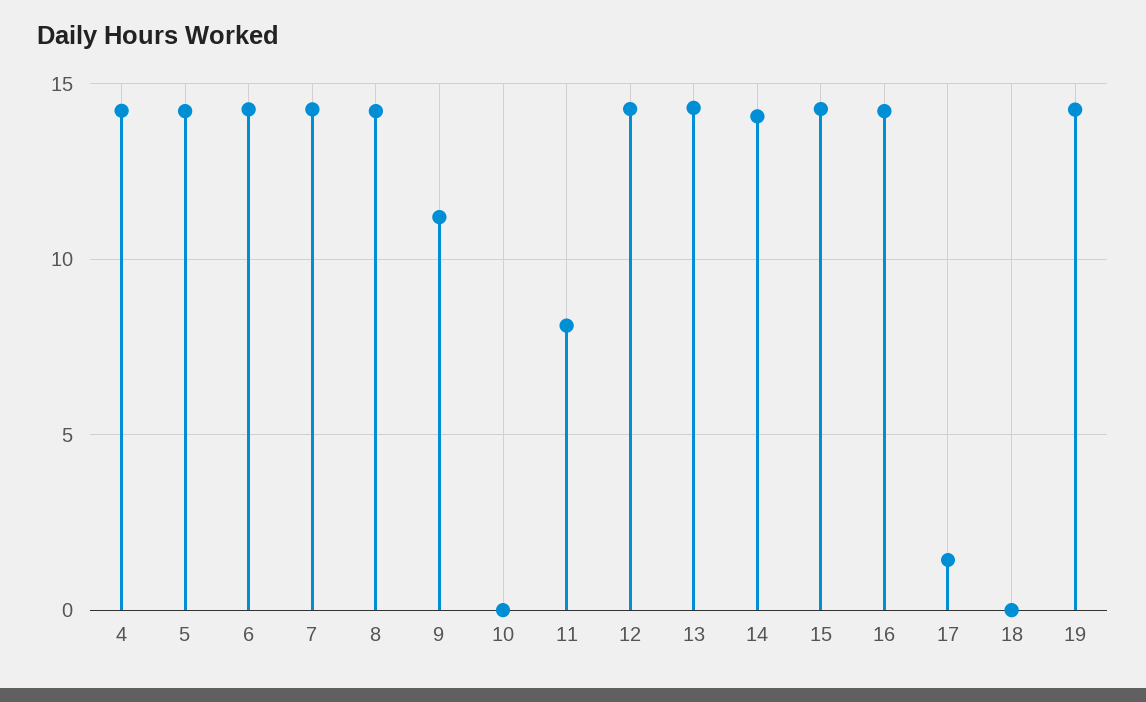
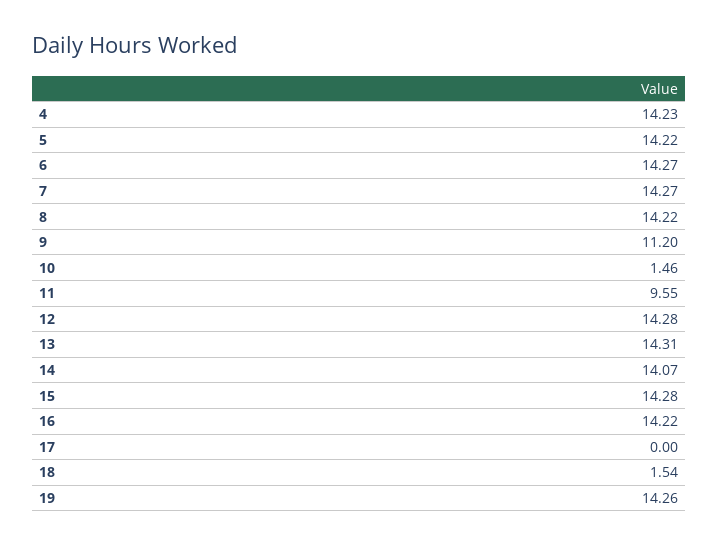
10: 0 -> 1.46
11: 8 -> 9.55
17: 1.5 -> 0
18: 0 -> 1.54

